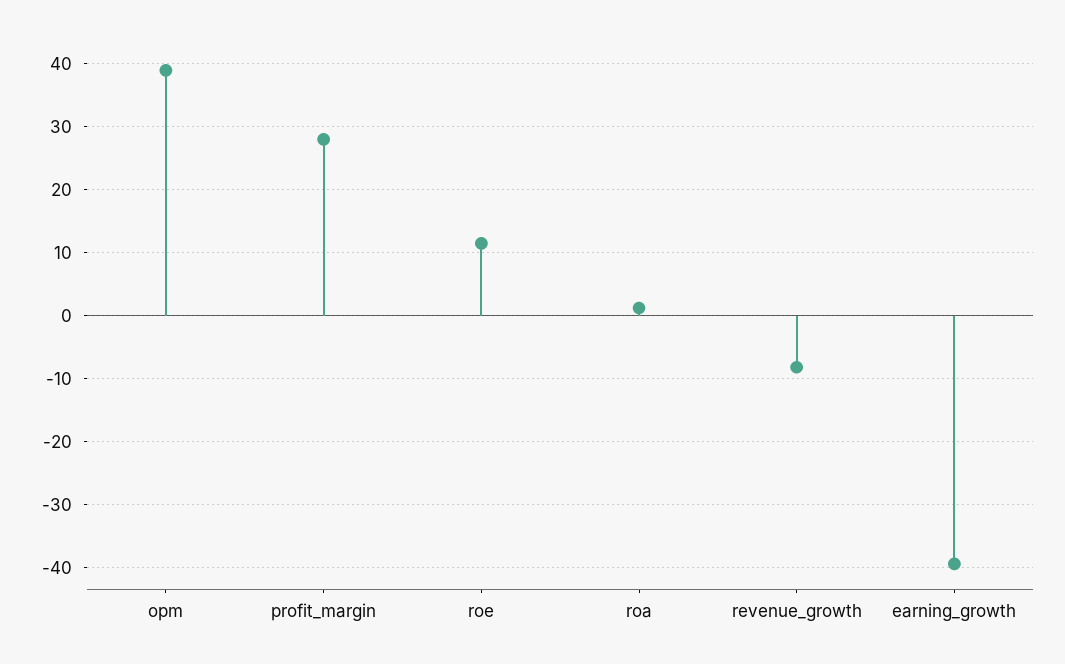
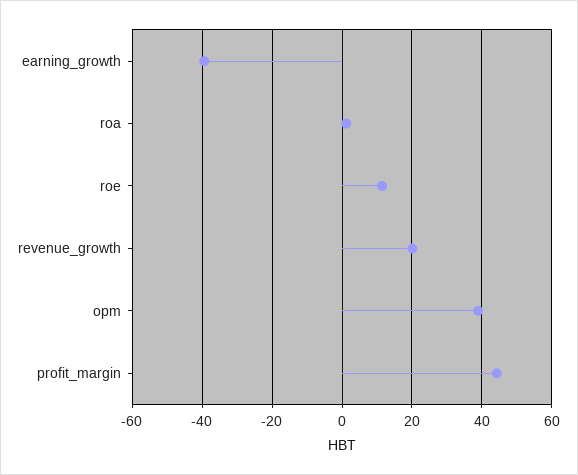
profit_margin: 28 -> 44
revenue_growth: -8 -> 20

